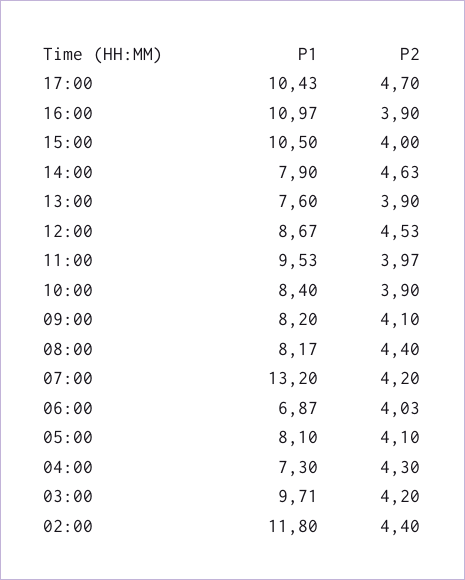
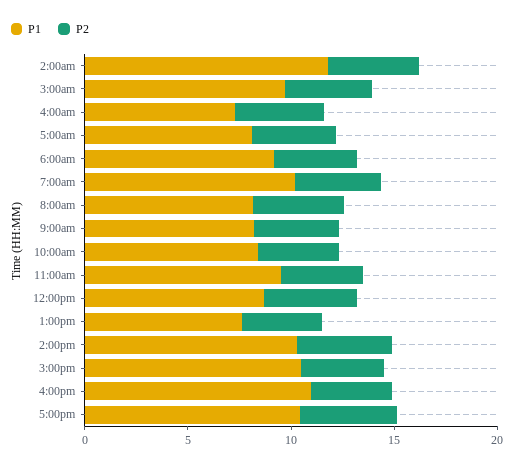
P1, 14:00: 7.9 -> 10
P1, 07:00: 13.2 -> 10
P1, 06:00: 6.87 -> 9

